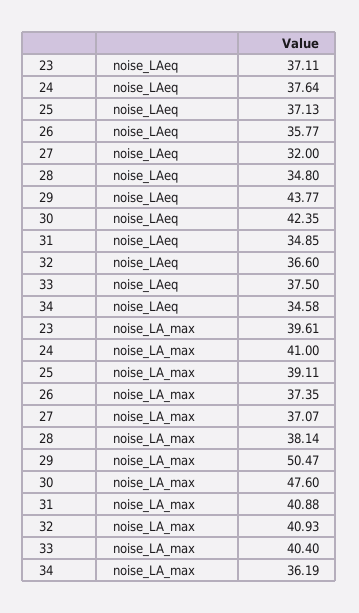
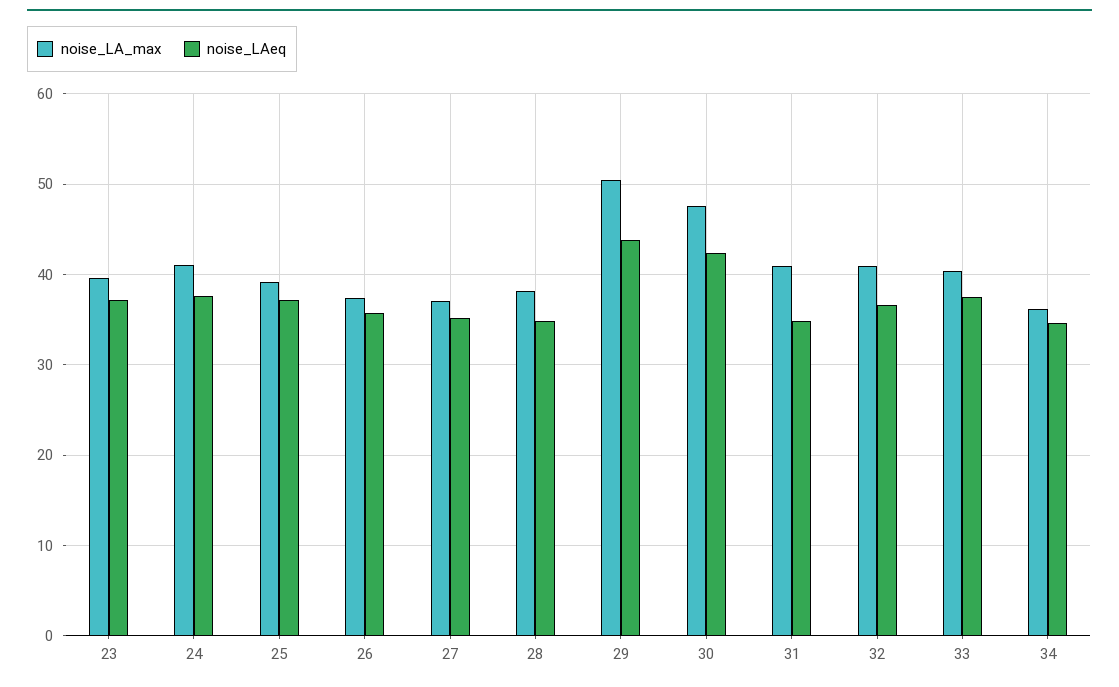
noise_LAeq, 27: 32 -> 35

